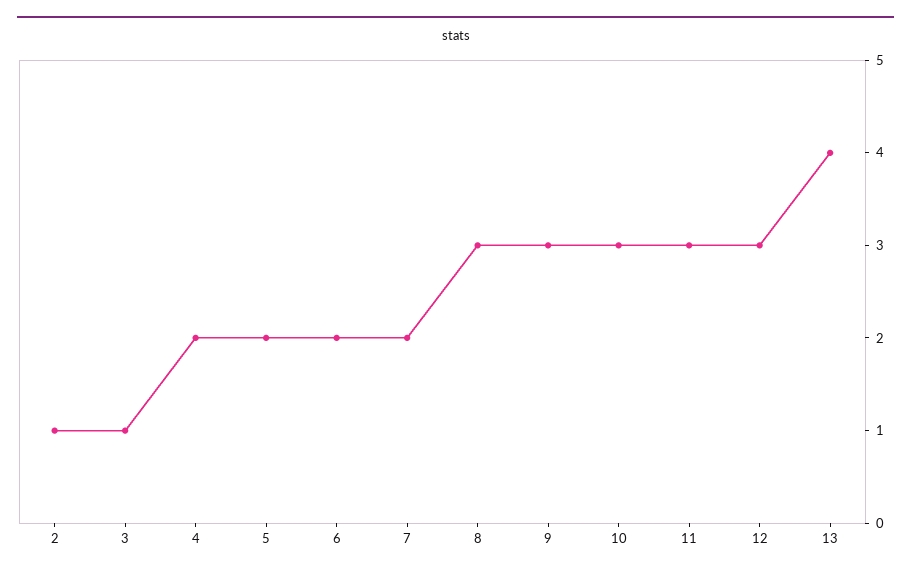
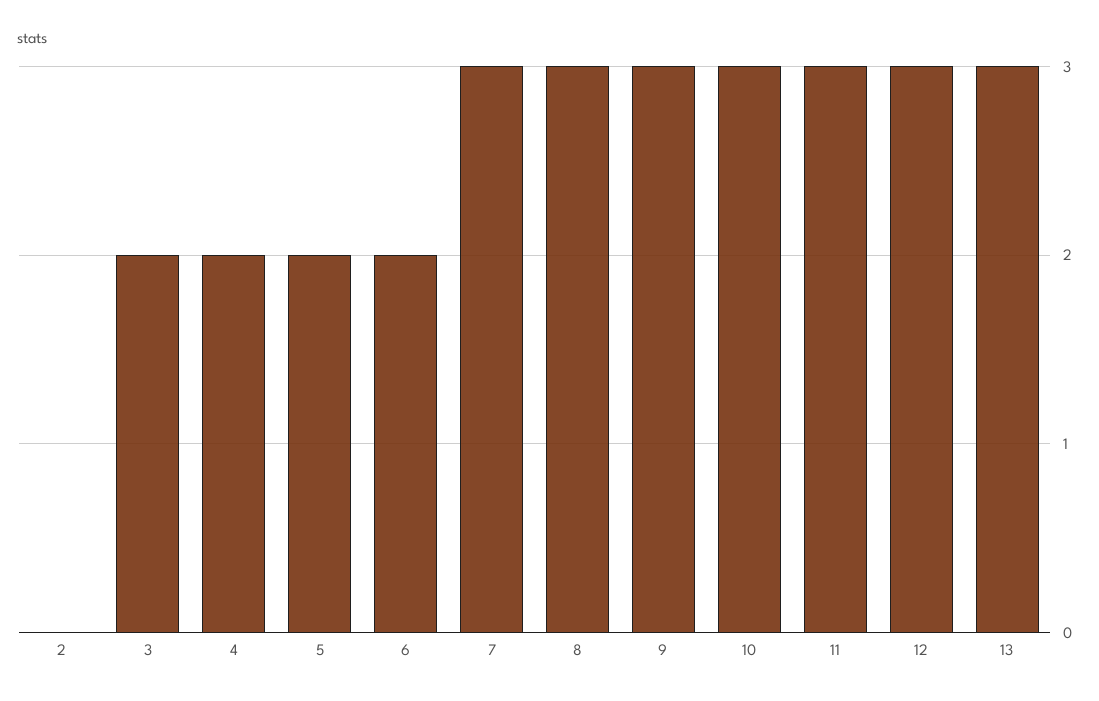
2: 1 -> 0
3: 1 -> 2
7: 2 -> 3
13: 4 -> 3

